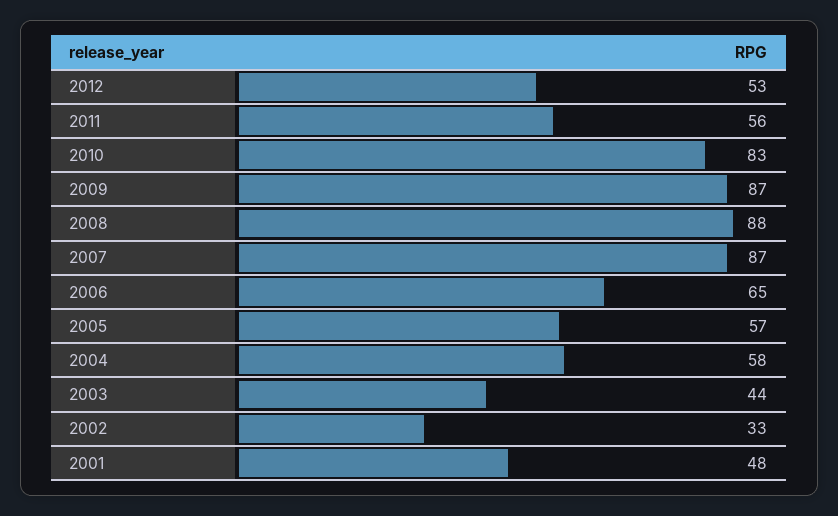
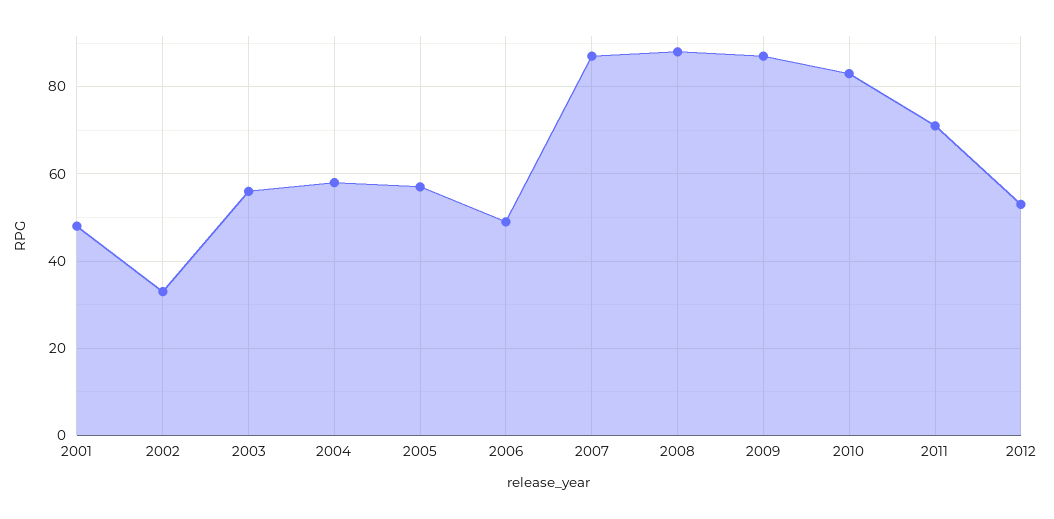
2011: 56 -> 70
2006: 65 -> 50
2003: 44 -> 55

